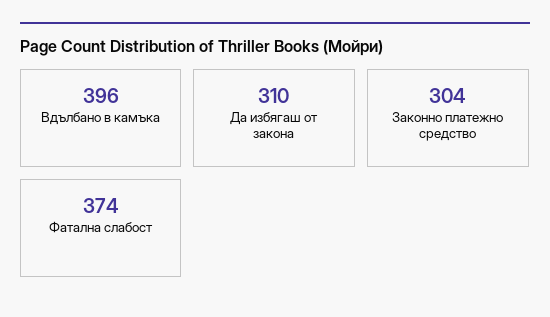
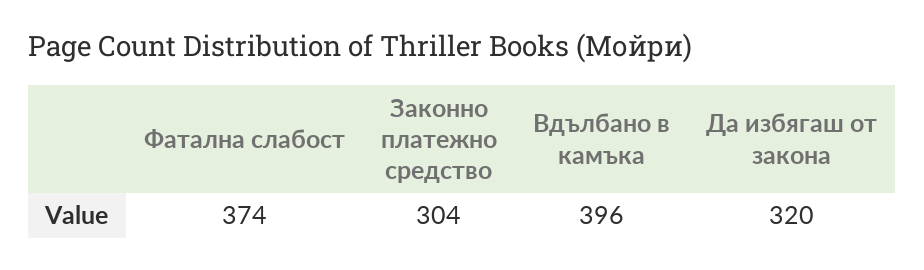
Да избягаш от закона: 310 -> 320

